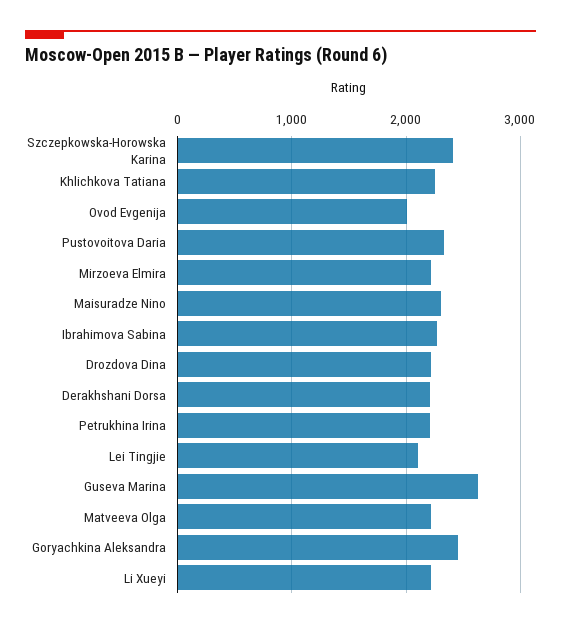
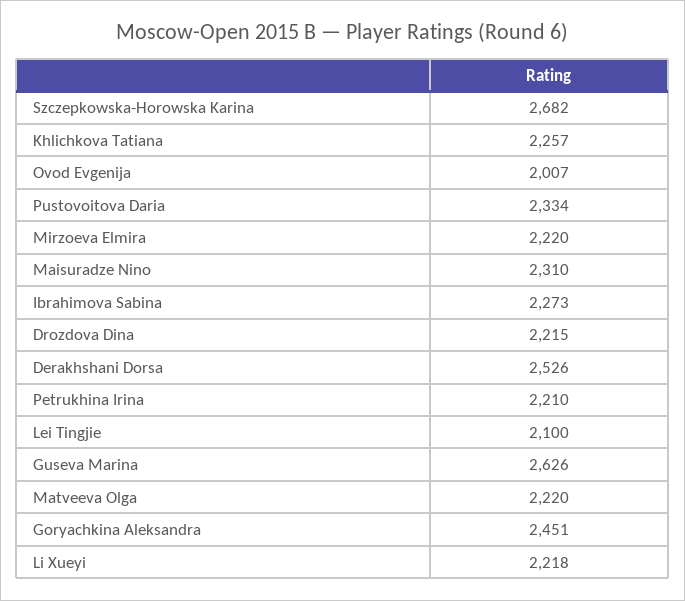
Szczepkowska-Horowska Karina: 2400 -> 2682
Derakhshani Dorsa: 2200 -> 2526

